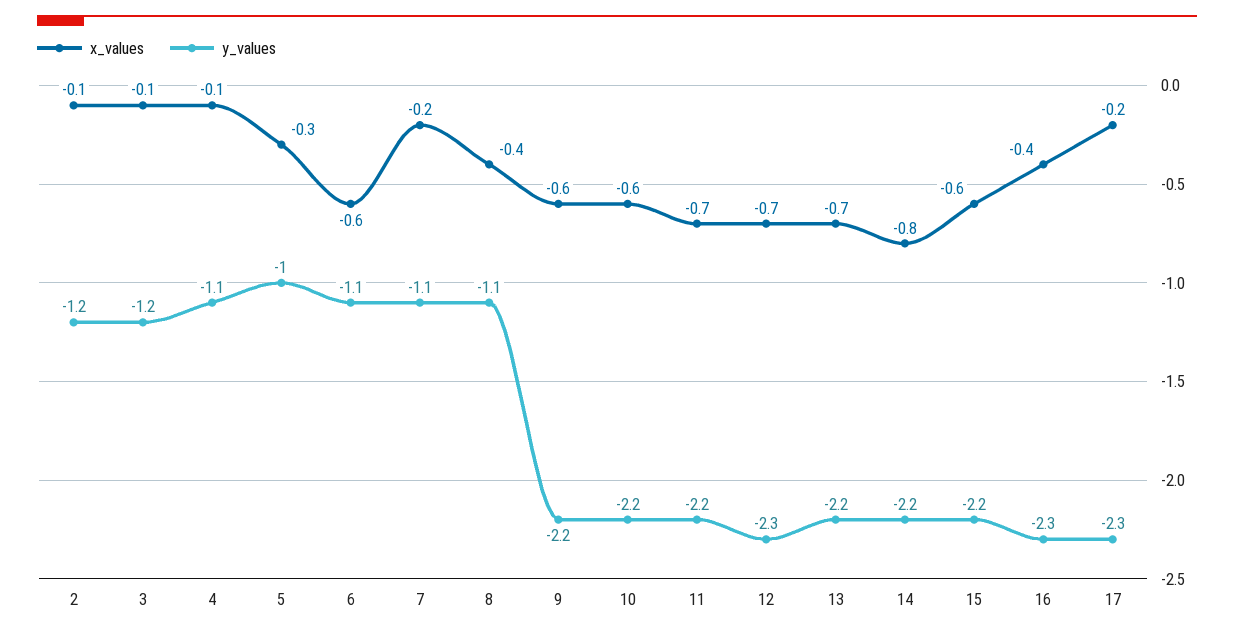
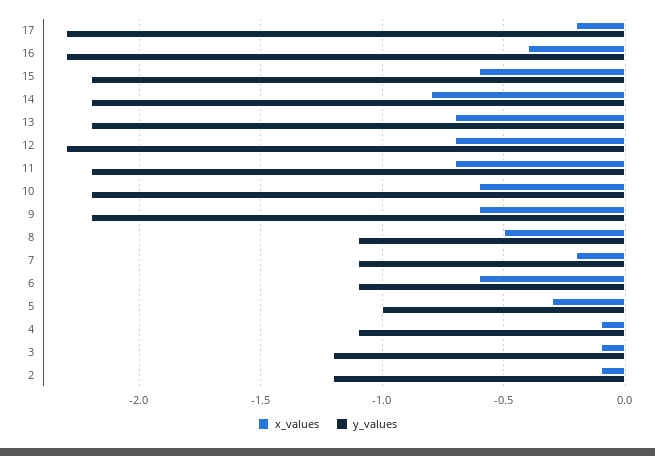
x_values, 8: -0.4 -> -0.5

